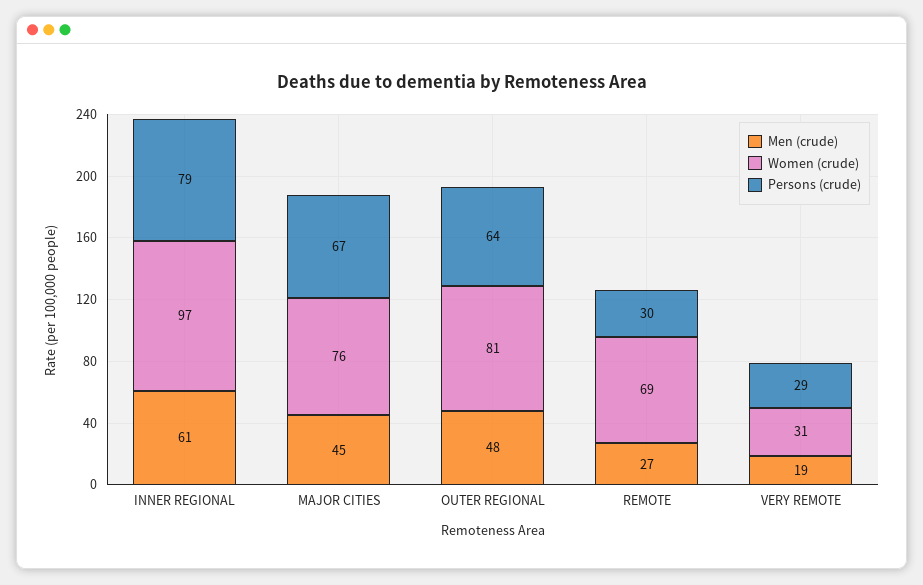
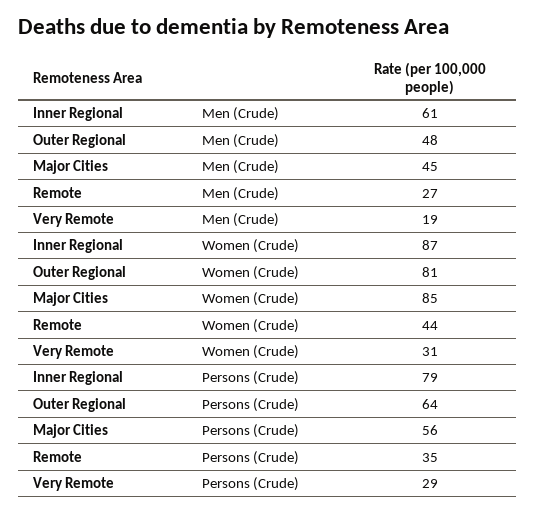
Women (crude), INNER REGIONAL: 97 -> 87
Women (crude), MAJOR CITIES: 76 -> 85
Persons (crude), MAJOR CITIES: 67 -> 56
Women (crude), REMOTE: 69 -> 44
Persons (crude), REMOTE: 30 -> 35

